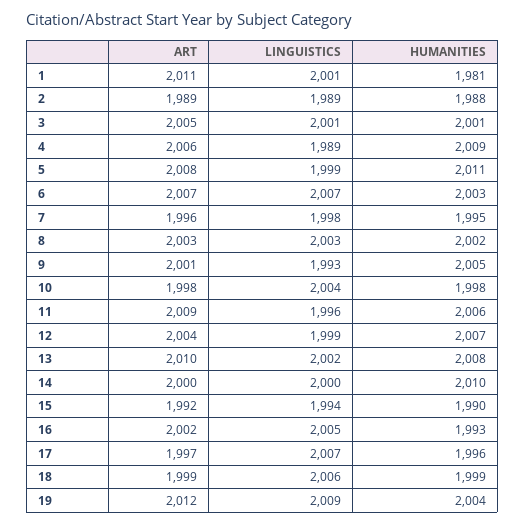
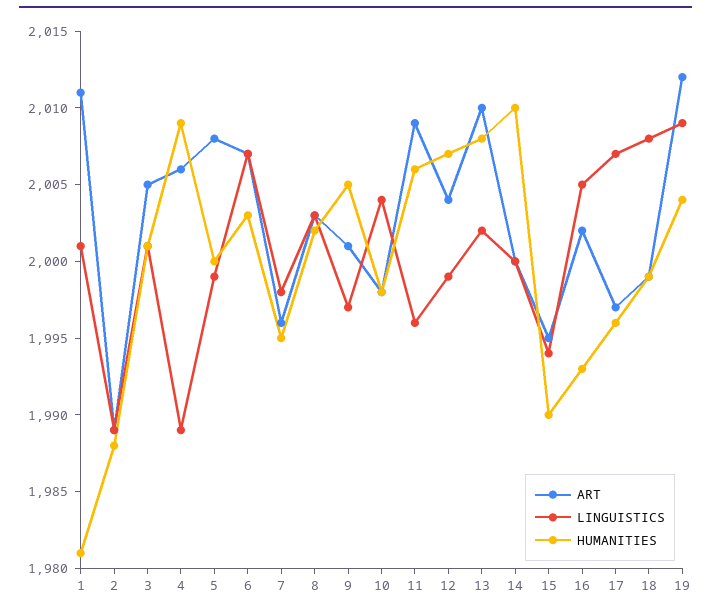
HUMANITIES, 5: 2011 -> 2000
LINGUISTICS, 9: 1993 -> 1997
ART, 15: 1992 -> 1995
LINGUISTICS, 18: 2006 -> 2008

